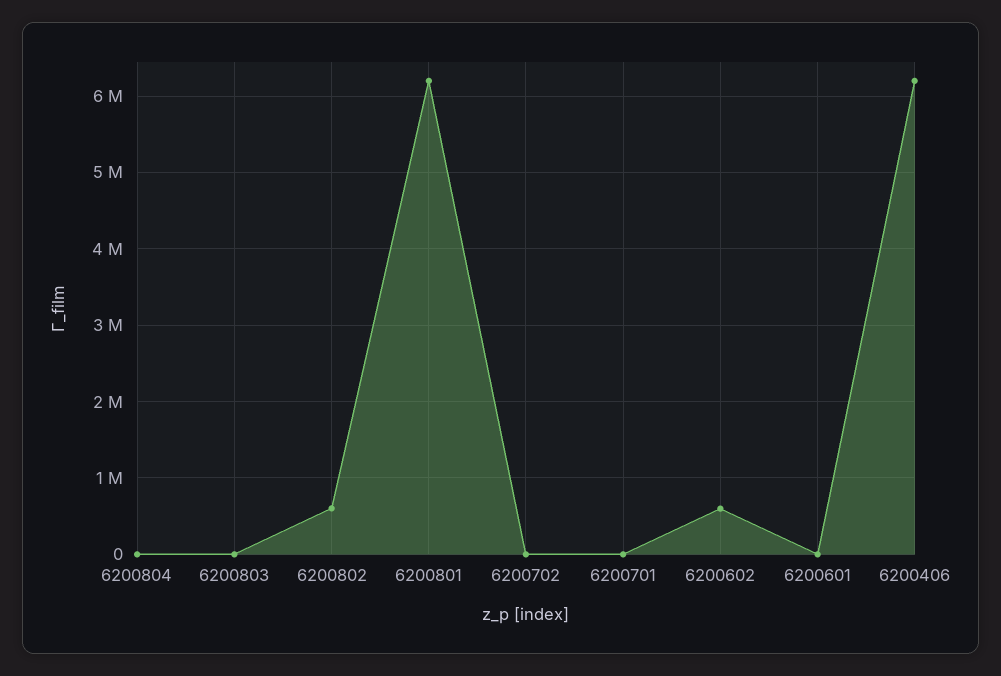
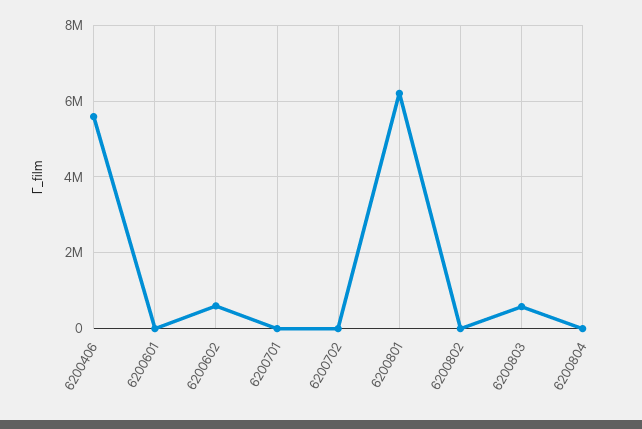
6200803: 0 -> 600000
6200802: 600000 -> 0
6200406: 6200000 -> 5600000

